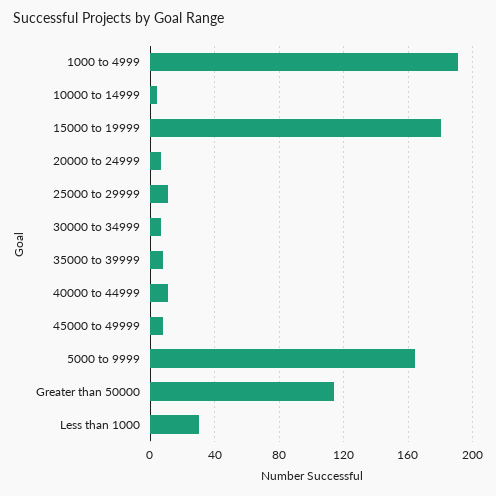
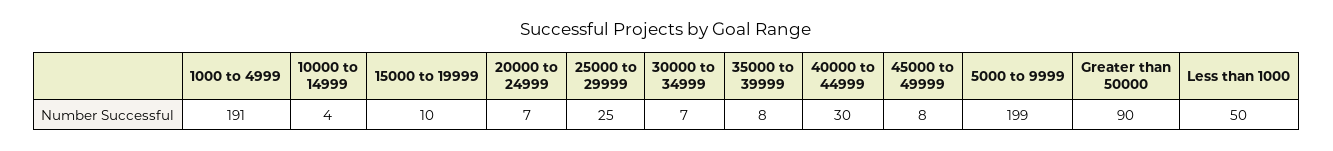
15000 to 19999: 180 -> 10
25000 to 29999: 10 -> 25
40000 to 44999: 10 -> 30
5000 to 9999: 165 -> 199
Greater than 50000: 115 -> 90
Less than 1000: 30 -> 50

